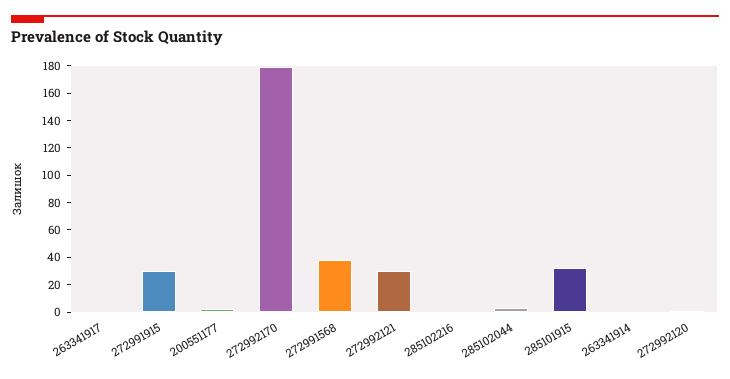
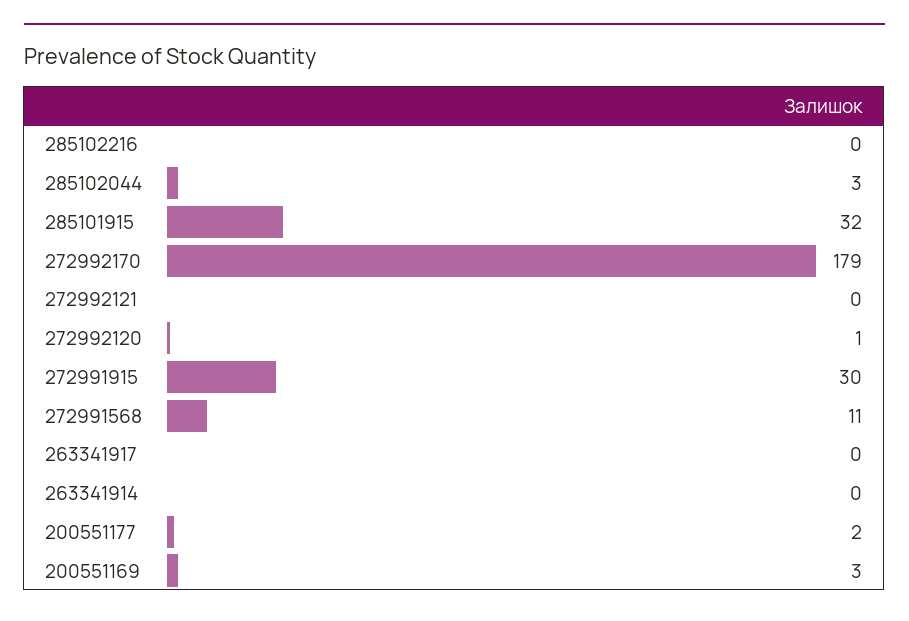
272991568: 40 -> 11
272992121: 30 -> 0
200551169: none -> 3

